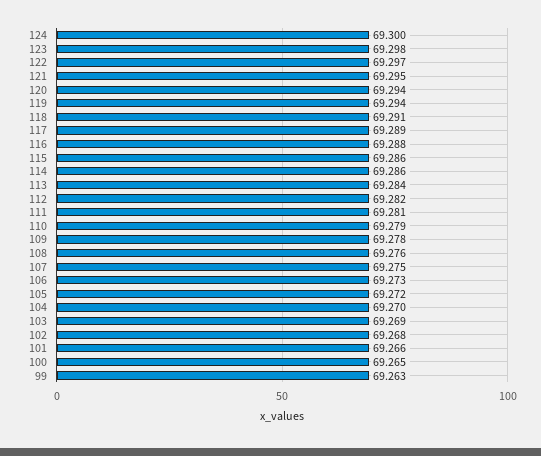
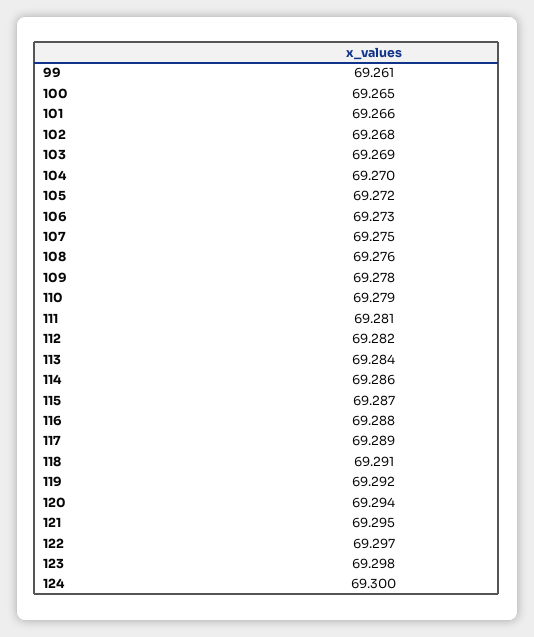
119: 69.294 -> 69.292
115: 69.286 -> 69.287
99: 69.263 -> 69.261

